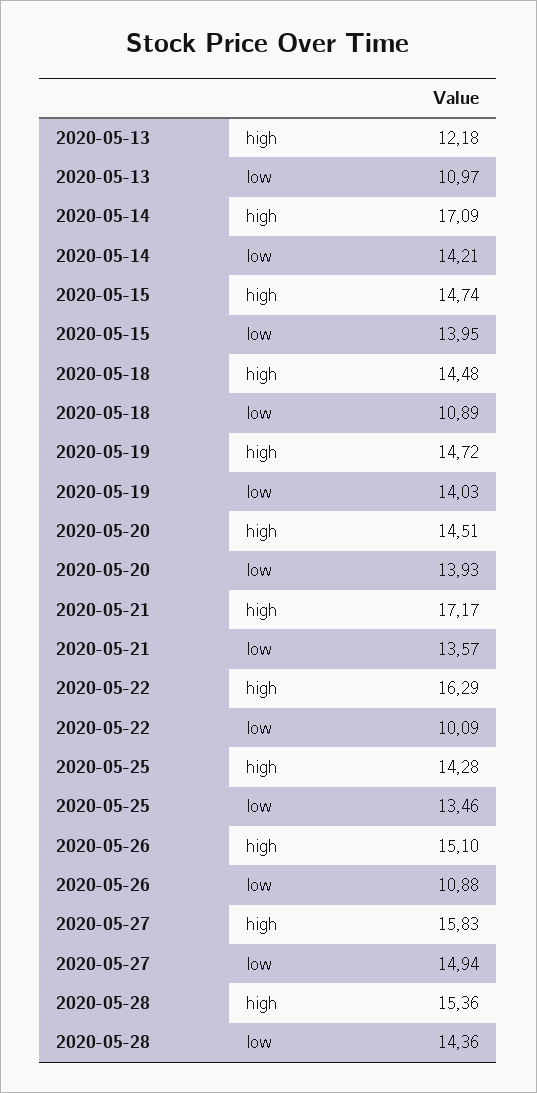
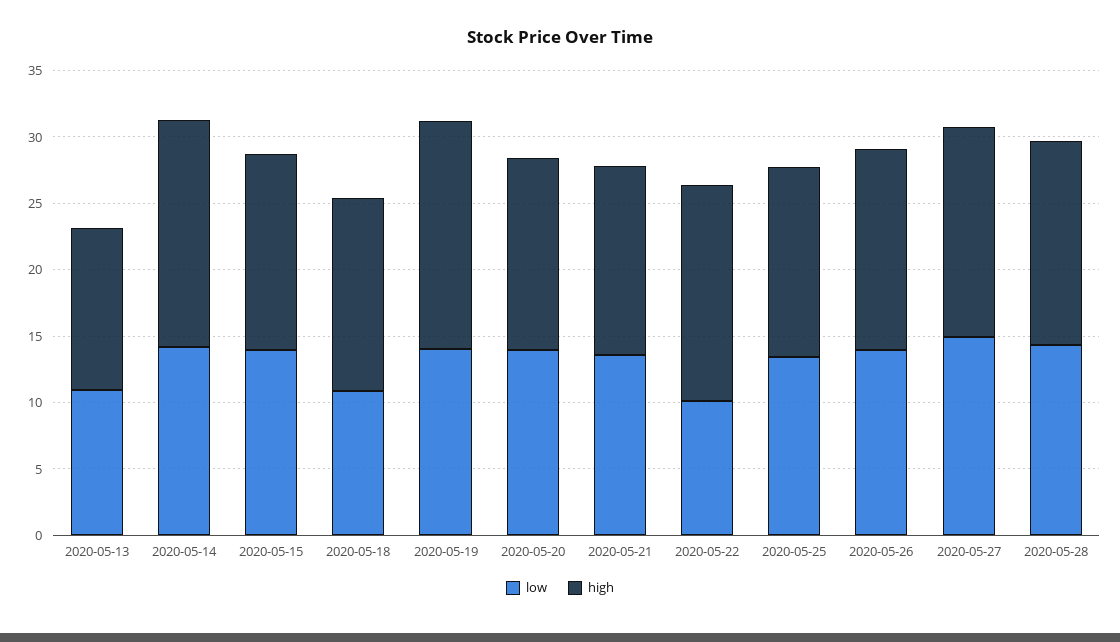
high, 2020-05-19: 14.72 -> 17
high, 2020-05-21: 17.17 -> 14
low, 2020-05-26: 10.88 -> 14

